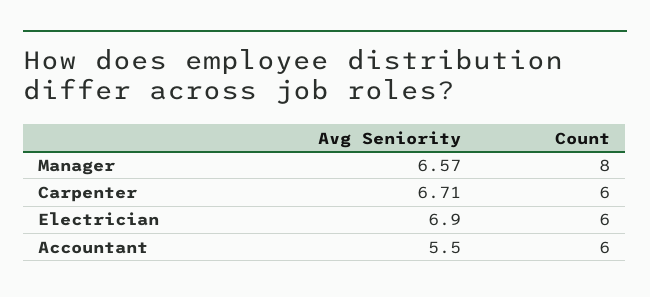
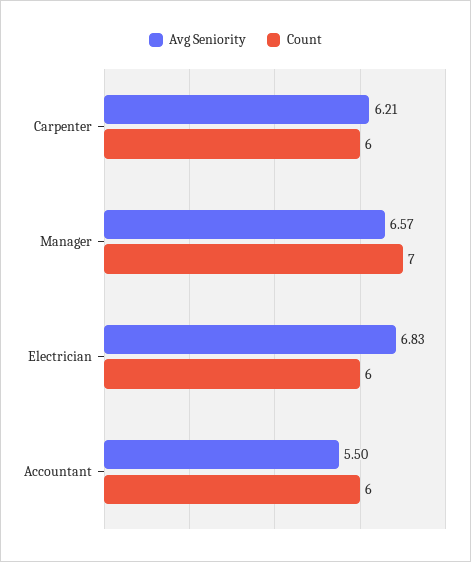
Count, Manager: 8 -> 7
Avg Seniority, Carpenter: 6.71 -> 6.21
Avg Seniority, Electrician: 6.9 -> 6.83

